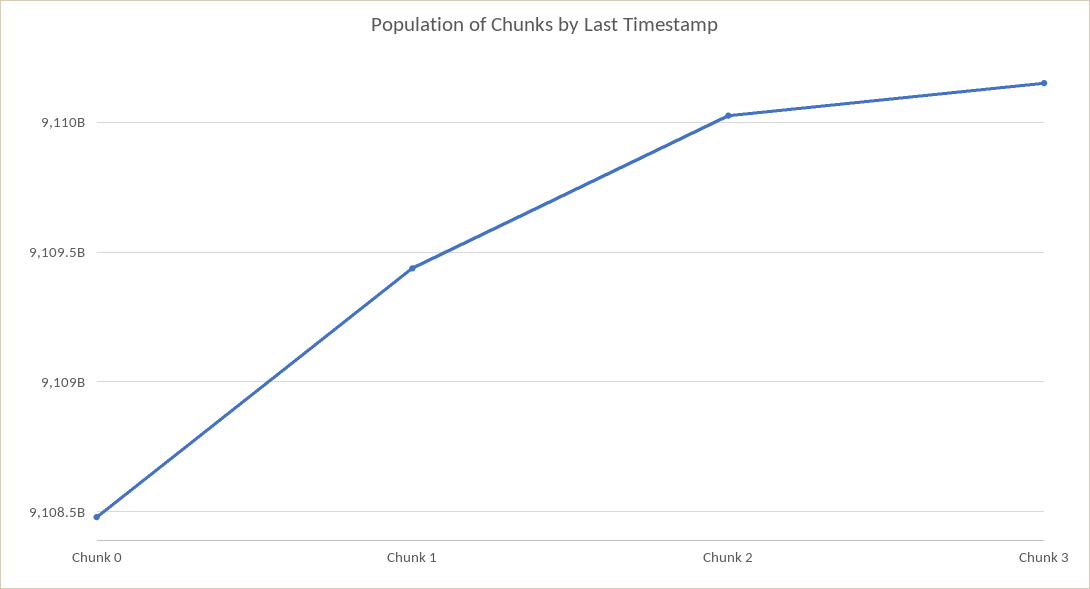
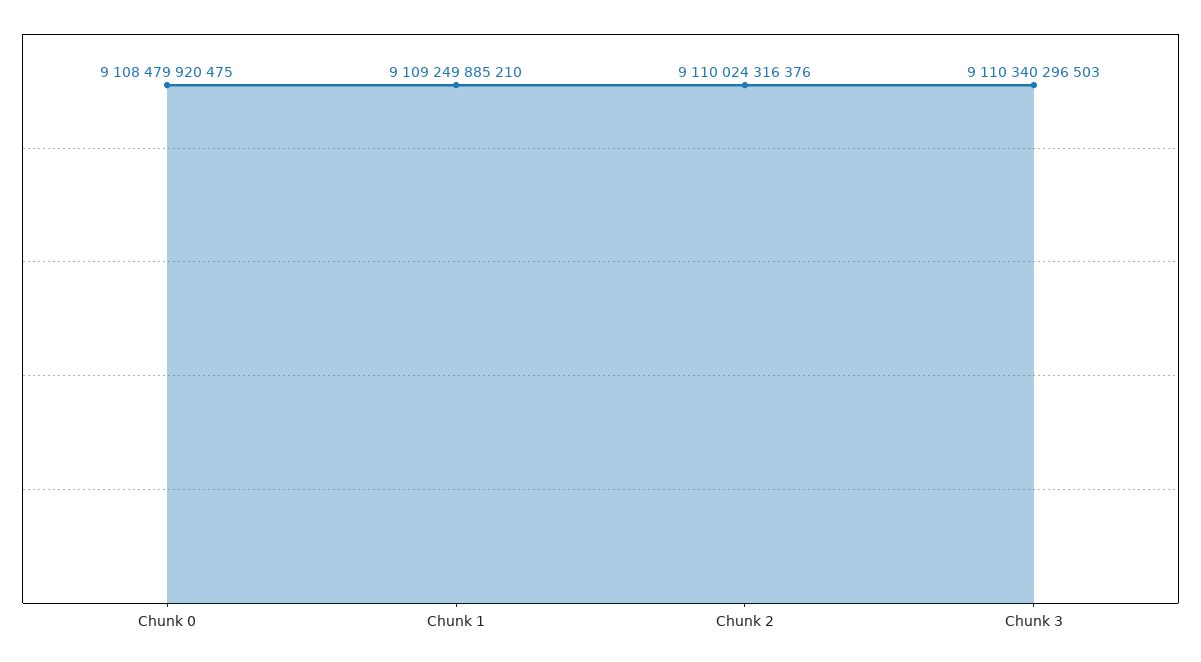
Chunk 1: 9109450000000 -> 9109249885210
Chunk 3: 9110150000000 -> 9110340296503

